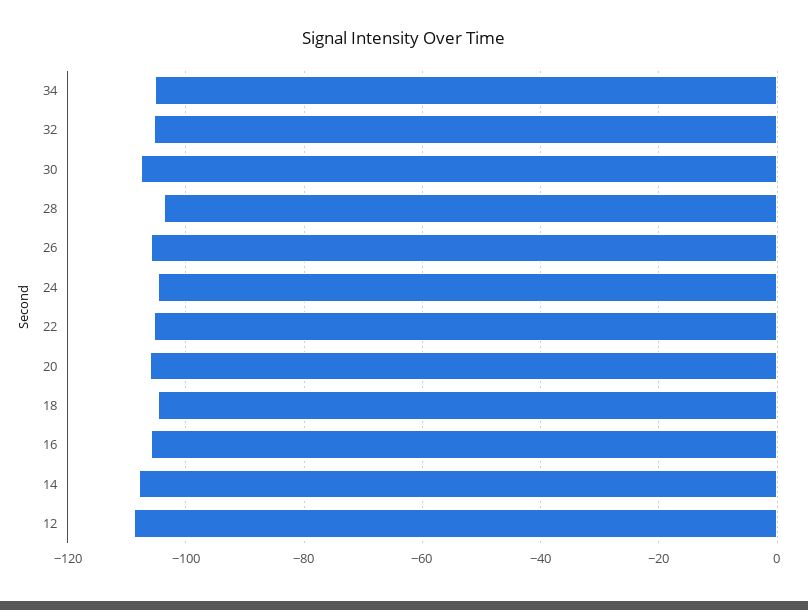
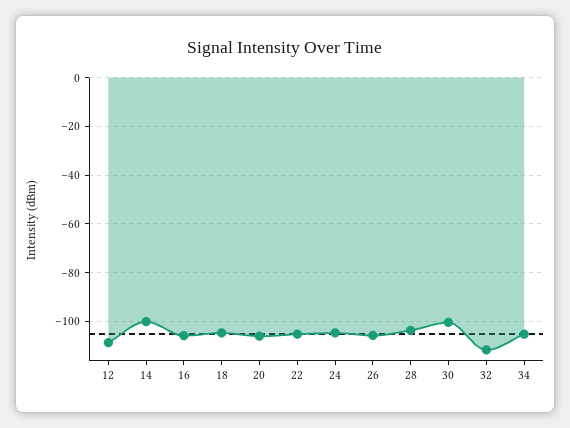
32: -106 -> -112.5
30: -108 -> -100
14: -108 -> -100

